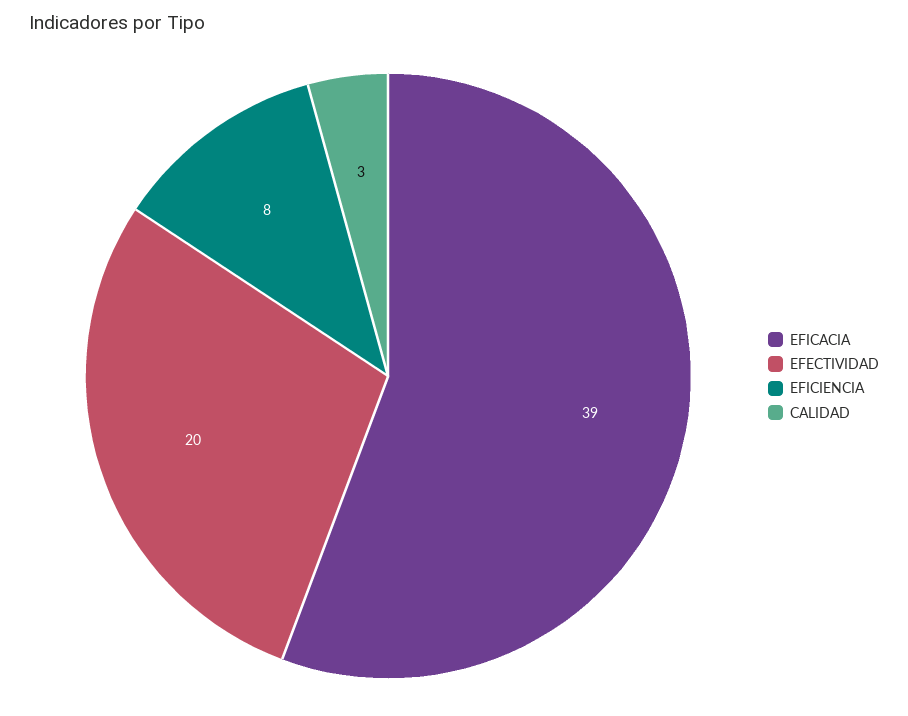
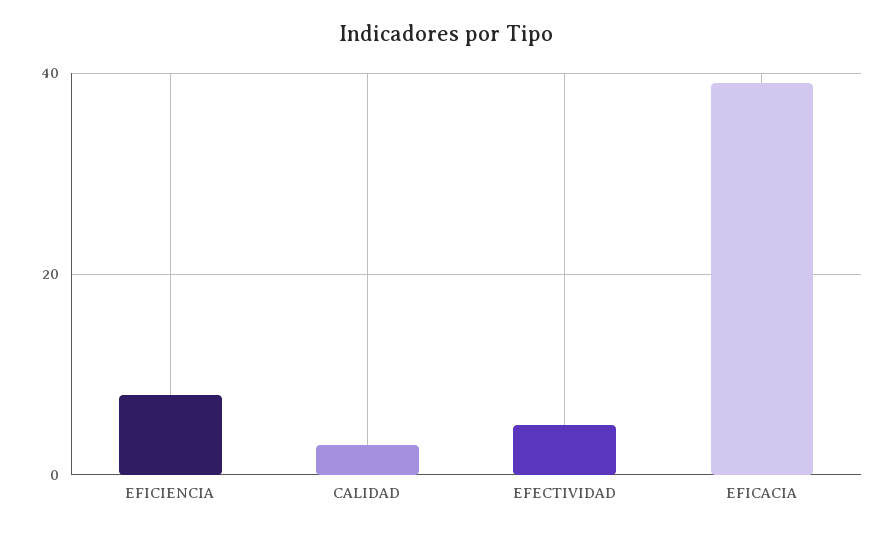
EFECTIVIDAD: 20 -> 5

